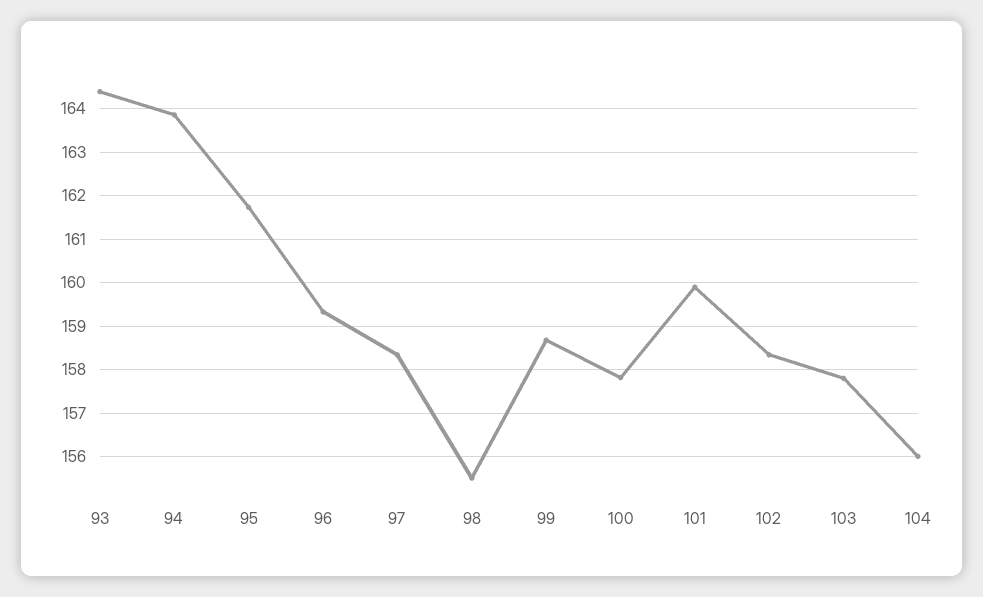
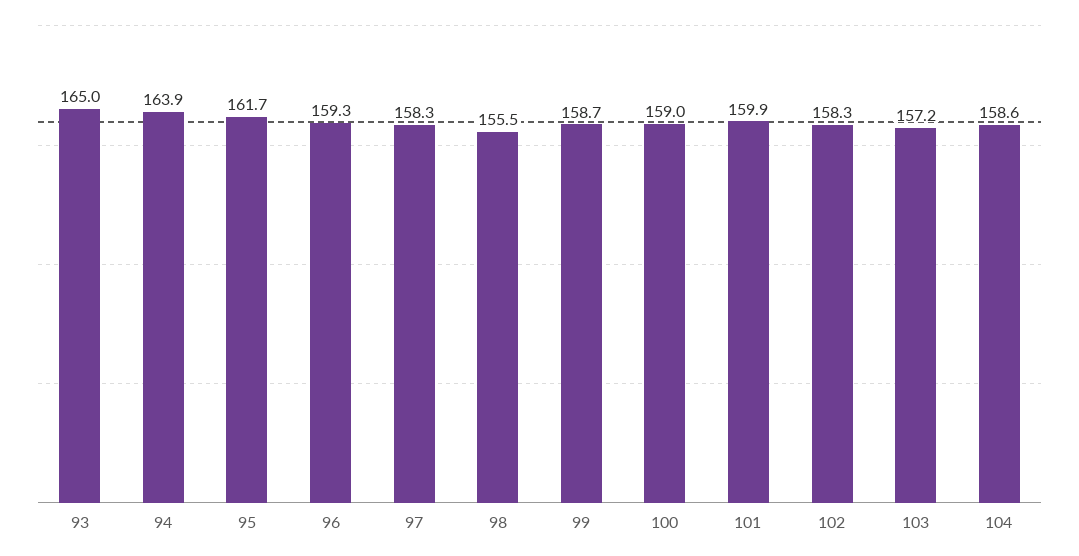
93: 164.4 -> 165
100: 157.8 -> 159
103: 157.8 -> 157.2
104: 156 -> 158.6

